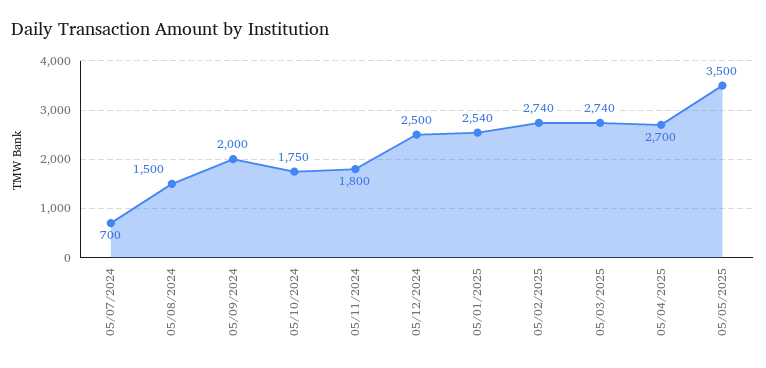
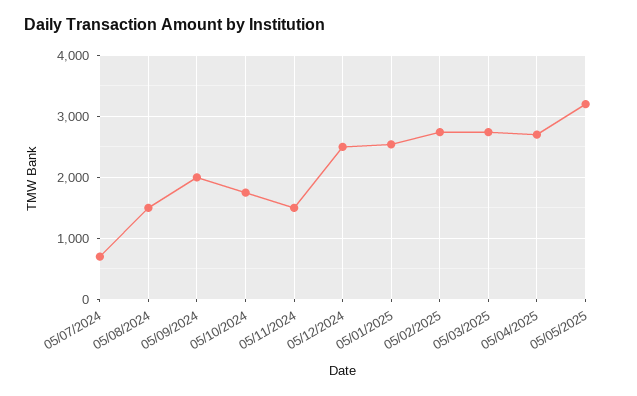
05/11/2024: 1800 -> 1500
05/05/2025: 3500 -> 3200

